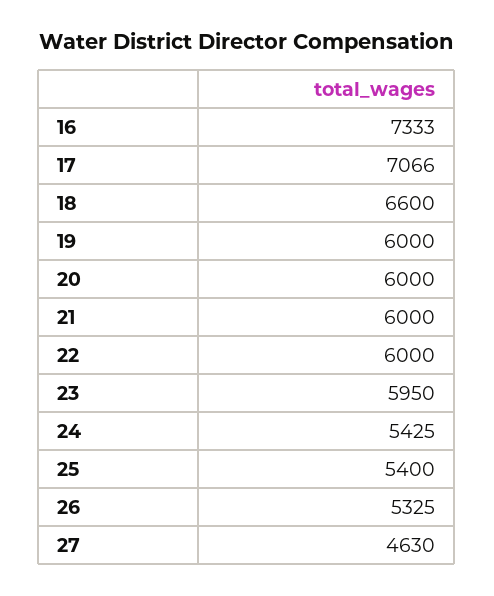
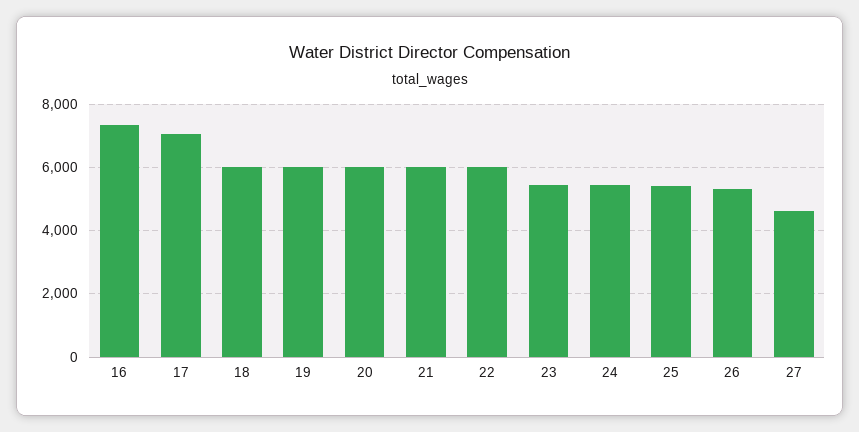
18: 6600 -> 6000
23: 5950 -> 5400

